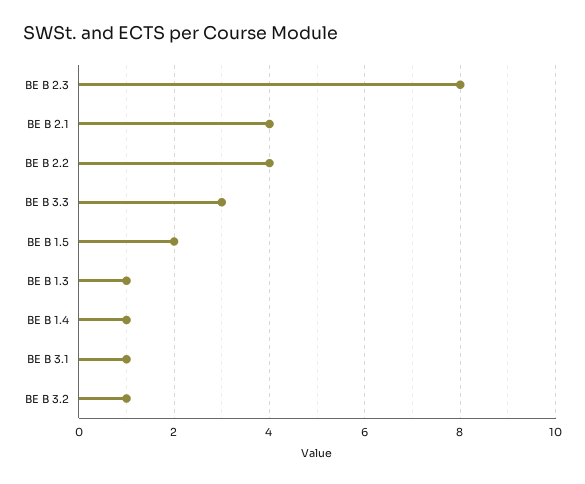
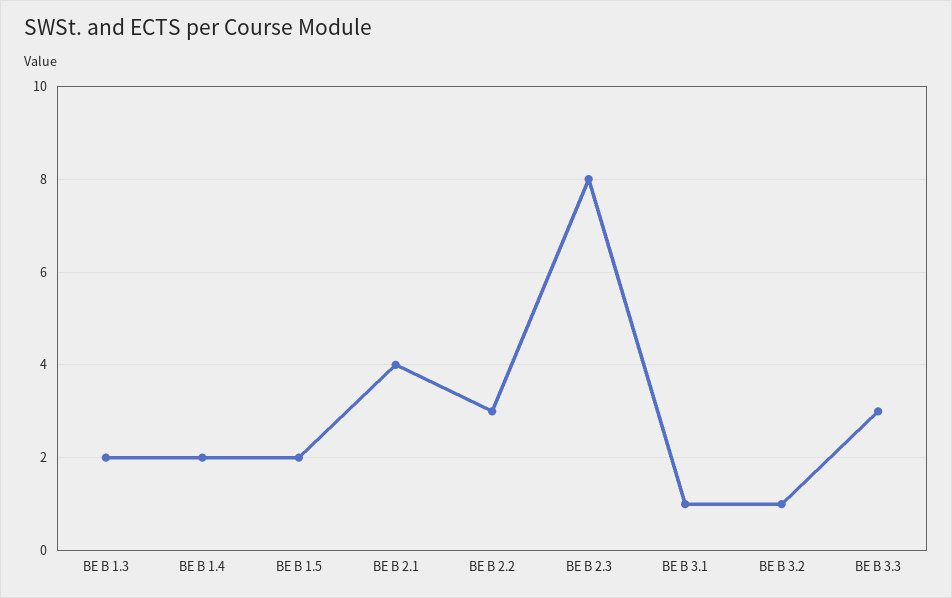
BE B 2.2: 4 -> 3
BE B 1.3: 1 -> 2
BE B 1.4: 1 -> 2

